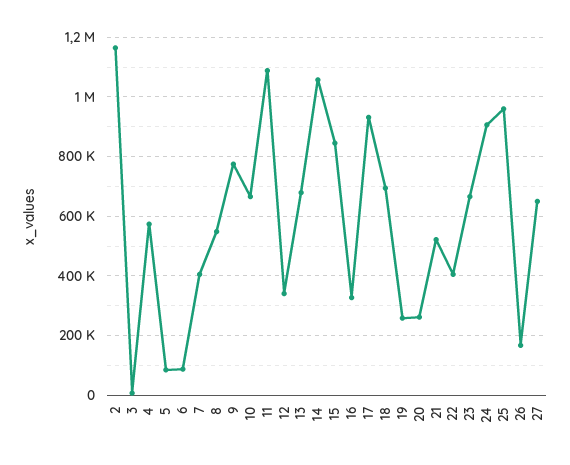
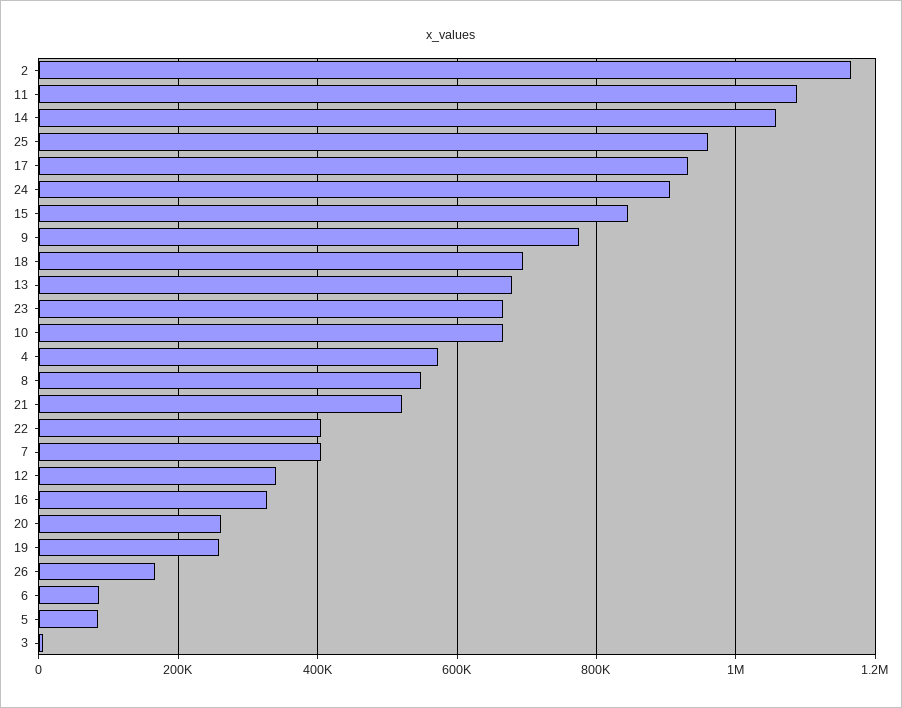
27: 650000 -> none

